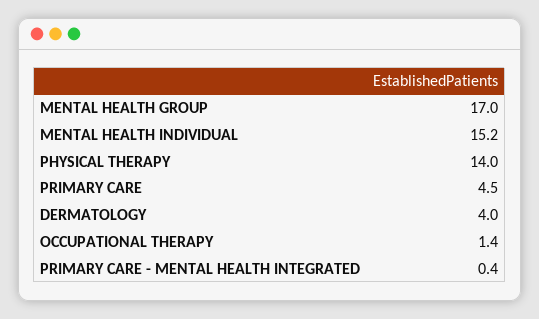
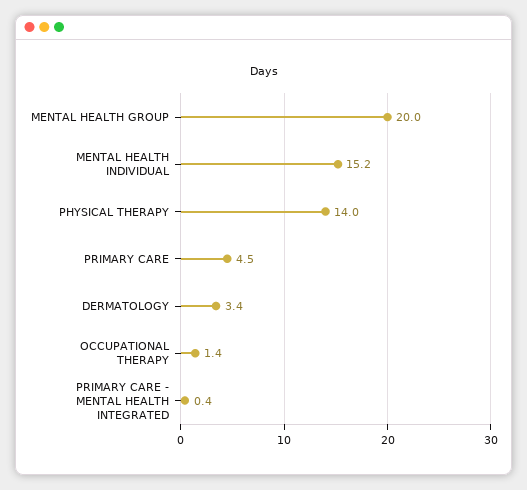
MENTAL HEALTH GROUP: 17 -> 20
DERMATOLOGY: 4 -> 3.4

